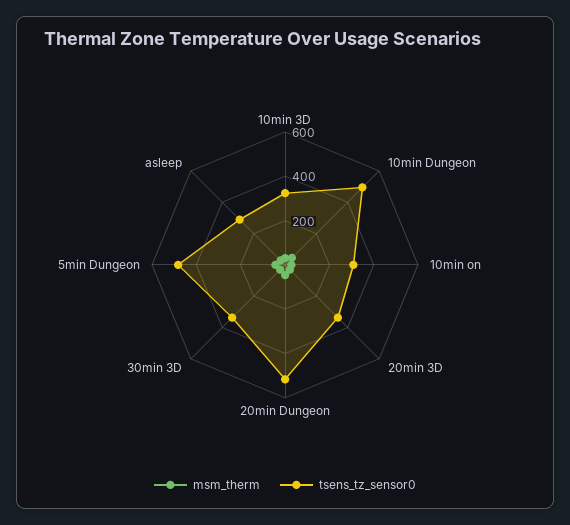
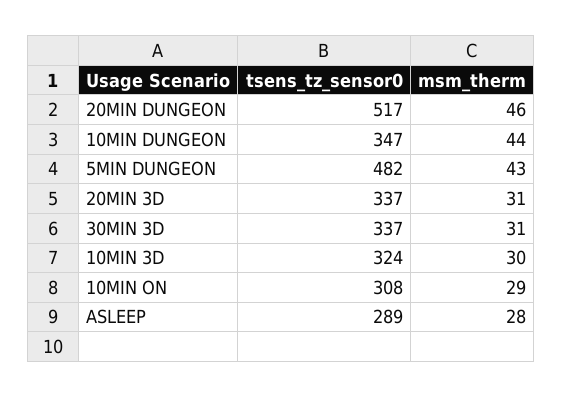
tsens_tz_sensor0, 10min Dungeon: 500 -> 347

